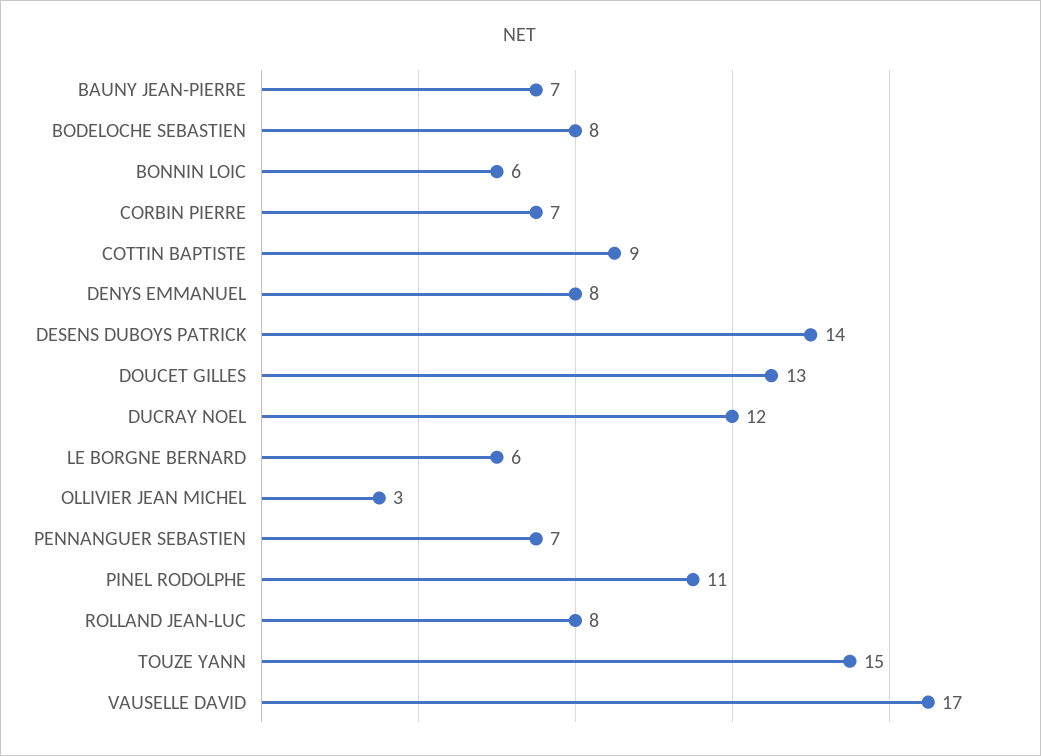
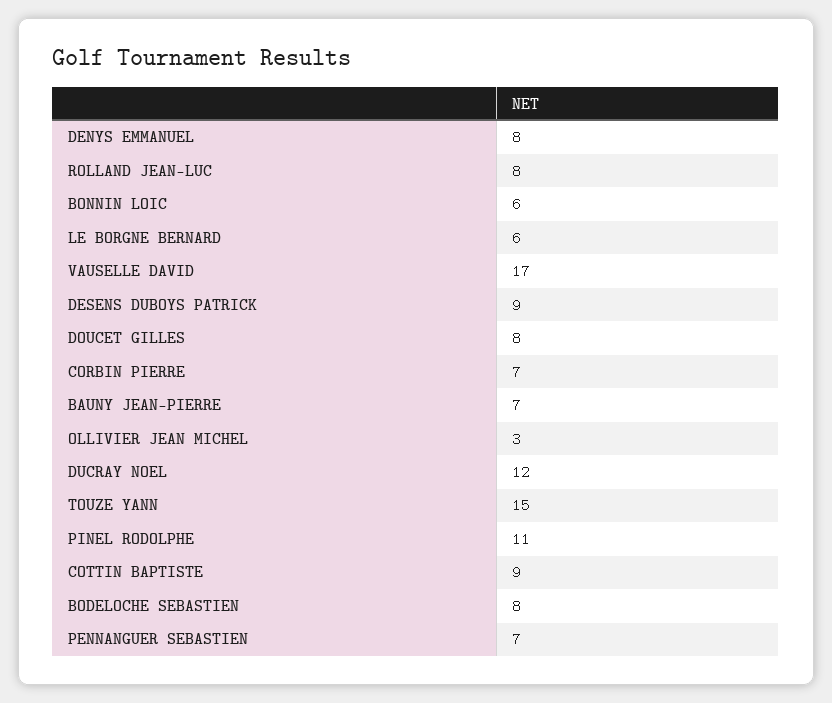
DESENS DUBOYS PATRICK: 14 -> 9
DOUCET GILLES: 13 -> 8

